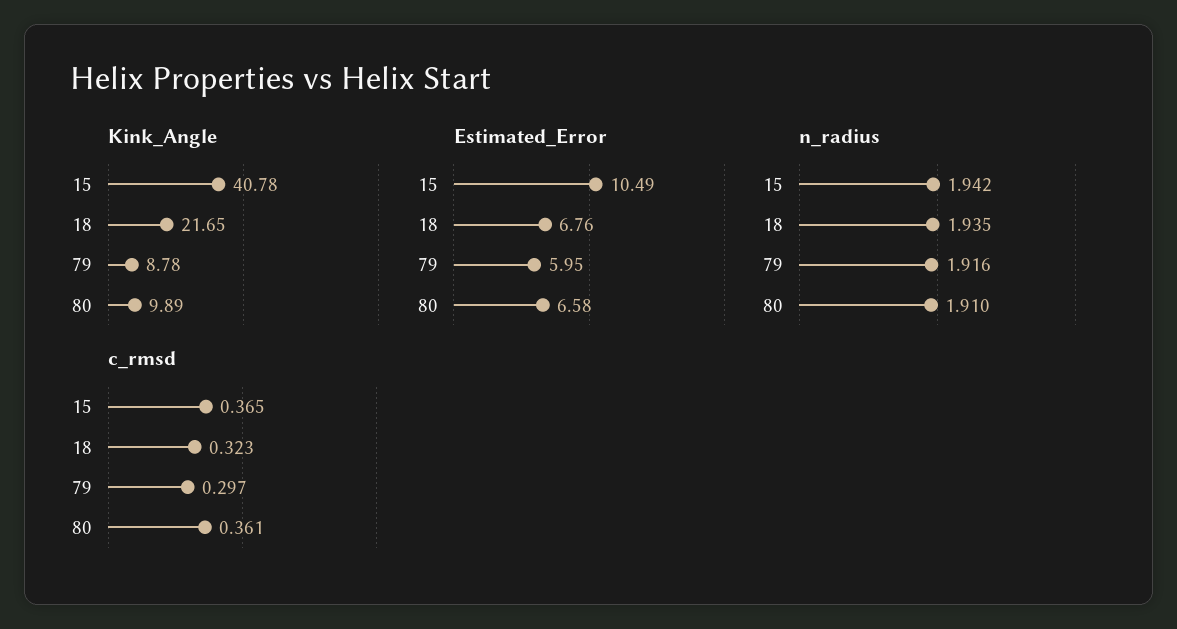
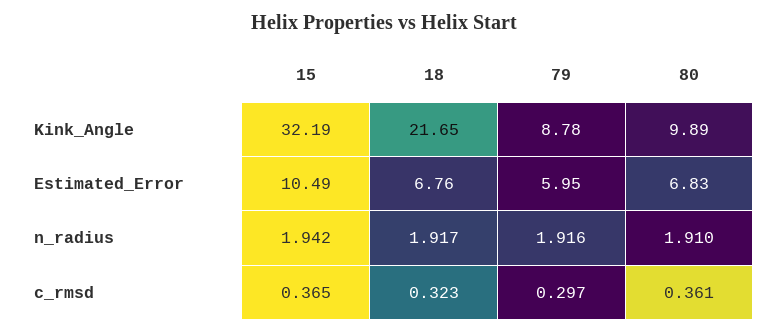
Kink_Angle, 15: 40.78 -> 32.19
Estimated_Error, 80: 6.58 -> 6.83
n_radius, 18: 1.935 -> 1.917

